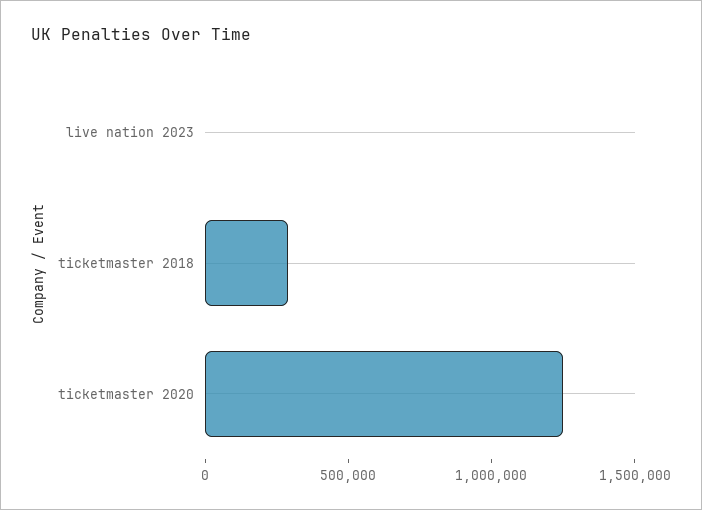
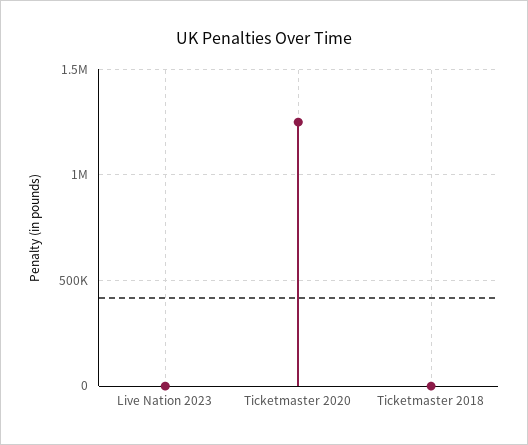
ticketmaster 2018: 300000 -> 0

